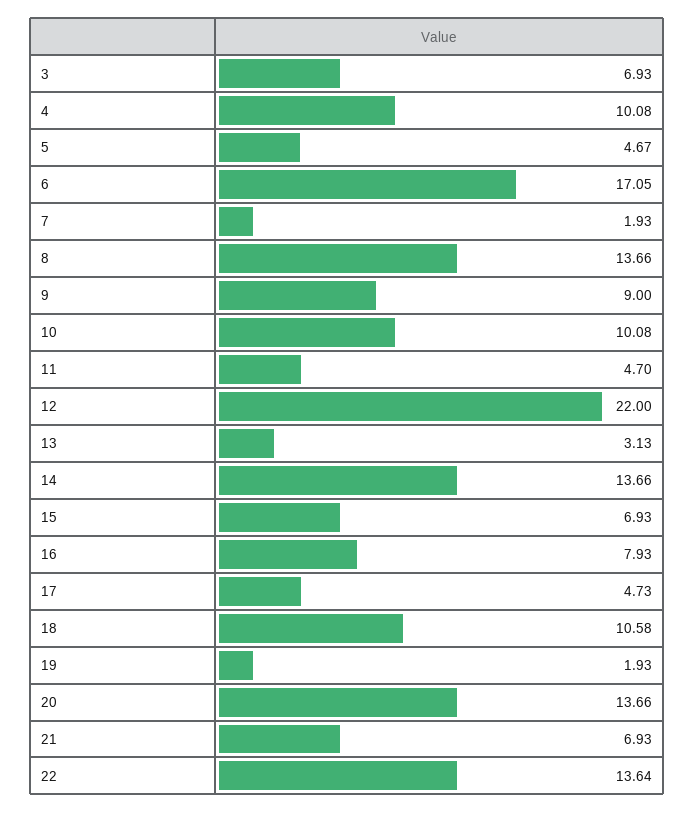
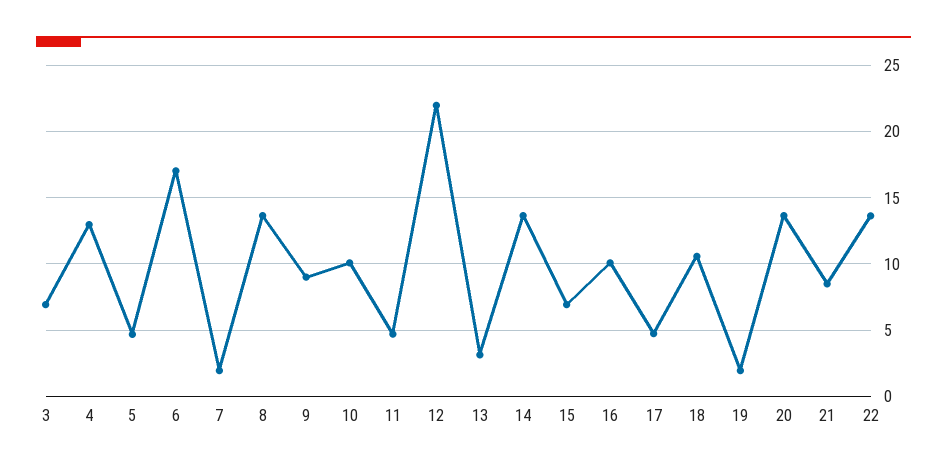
4: 10.08 -> 13
16: 7.93 -> 10
21: 6.93 -> 8.5

